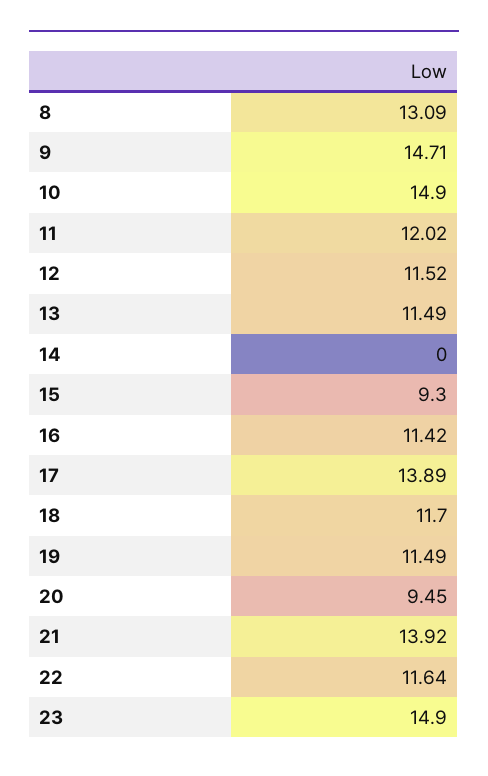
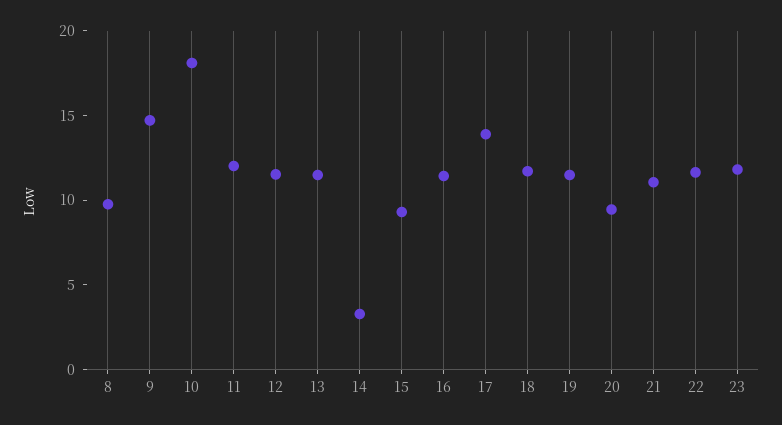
8: 13.09 -> 10
10: 14.9 -> 18
14: 0 -> 3
21: 13.92 -> 11
23: 14.9 -> 12

